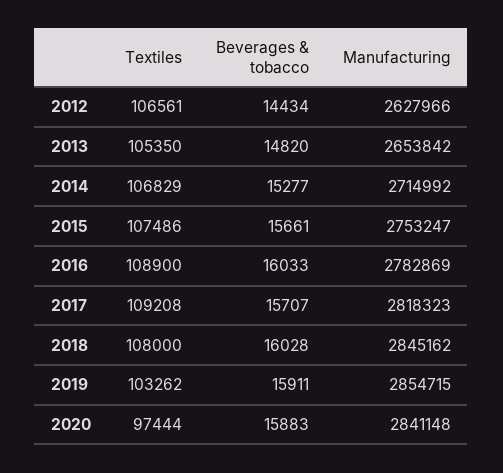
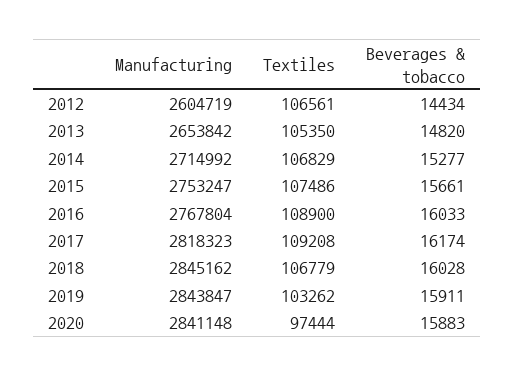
Manufacturing, 2012: 2627966 -> 2604719
Manufacturing, 2016: 2782869 -> 2767804
Beverages & tobacco, 2017: 15707 -> 16174
Textiles, 2018: 108000 -> 106779
Manufacturing, 2019: 2854715 -> 2843847

